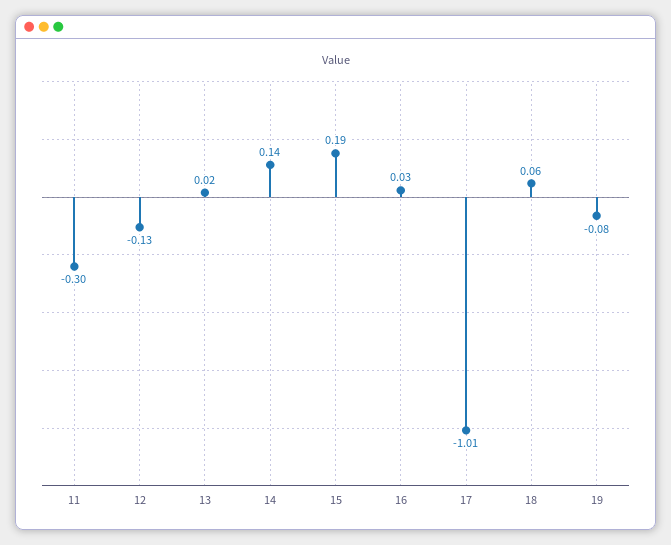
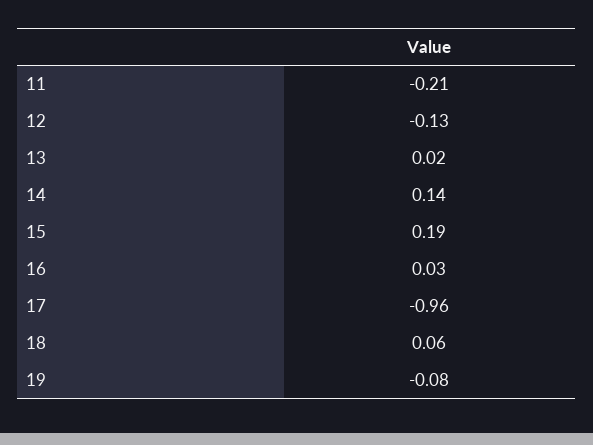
11: -0.3 -> -0.21
17: -1.01 -> -0.96

